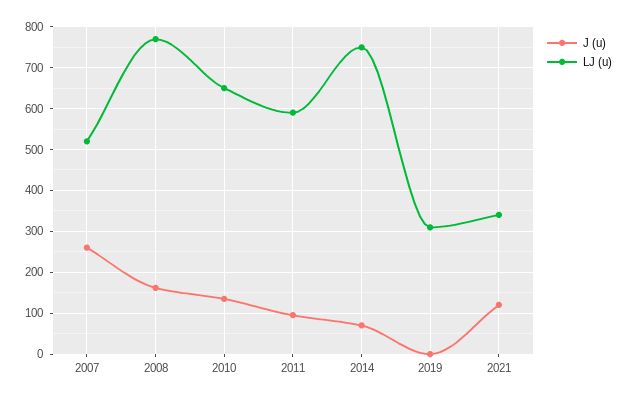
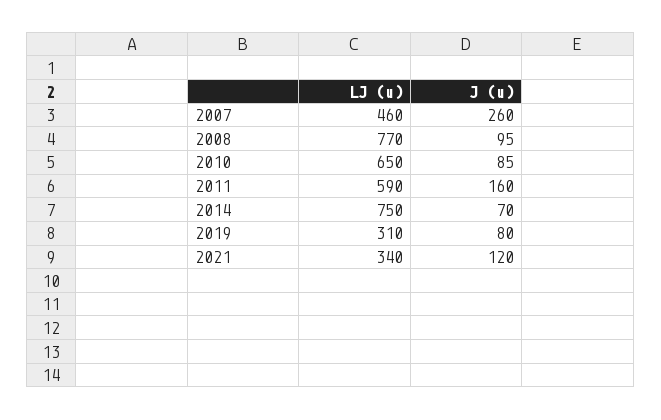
LJ (u), 2007: 520 -> 460
J (u), 2008: 160 -> 95
J (u), 2010: 140 -> 85
J (u), 2011: 100 -> 160
J (u), 2019: 0 -> 80

